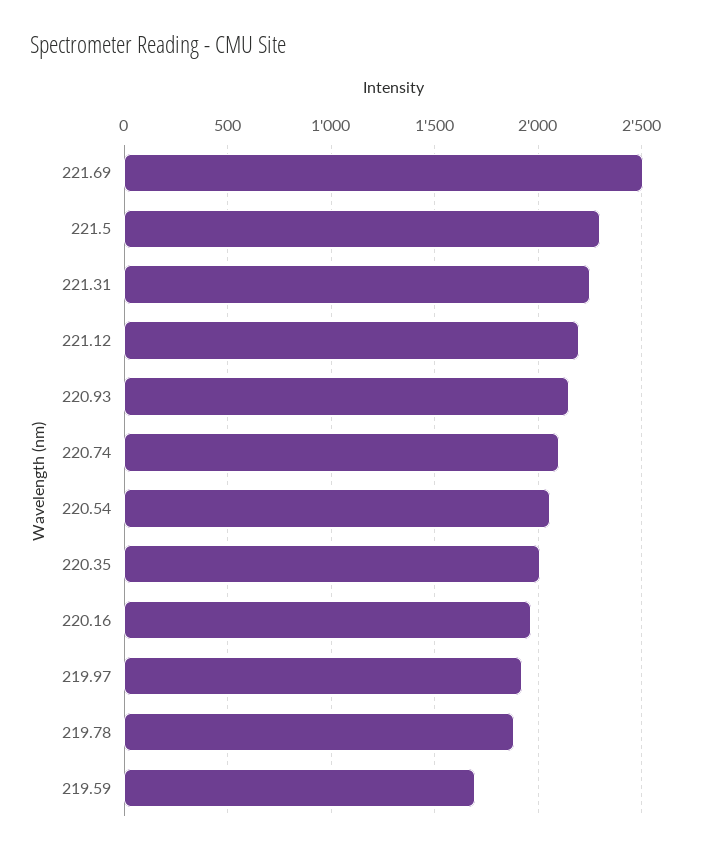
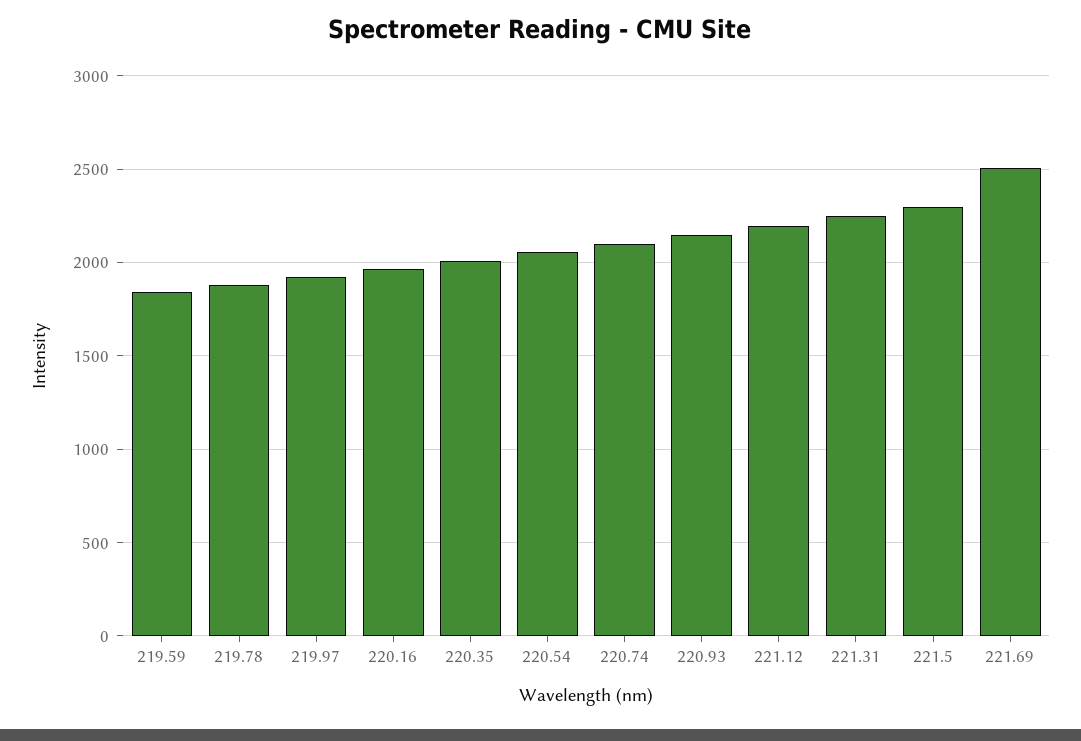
219.59: 1700 -> 1850

